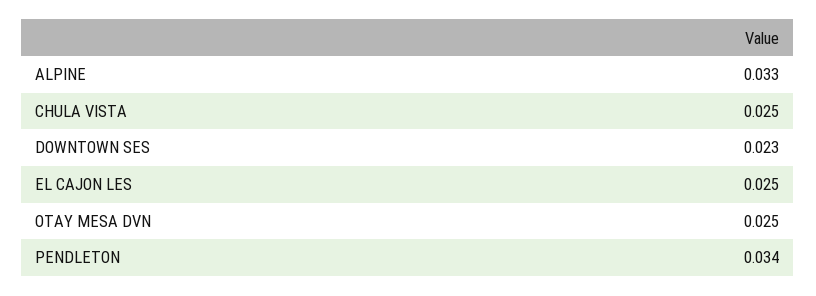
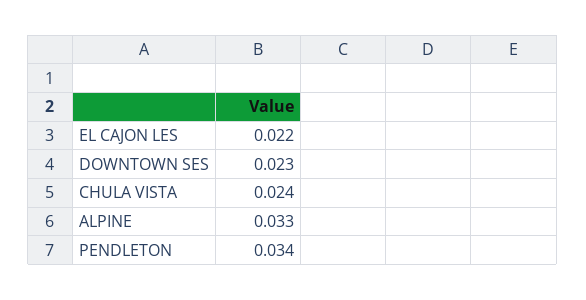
CHULA VISTA: 0.025 -> 0.024
EL CAJON LES: 0.025 -> 0.022
OTAY MESA DVN: 0.025 -> none

